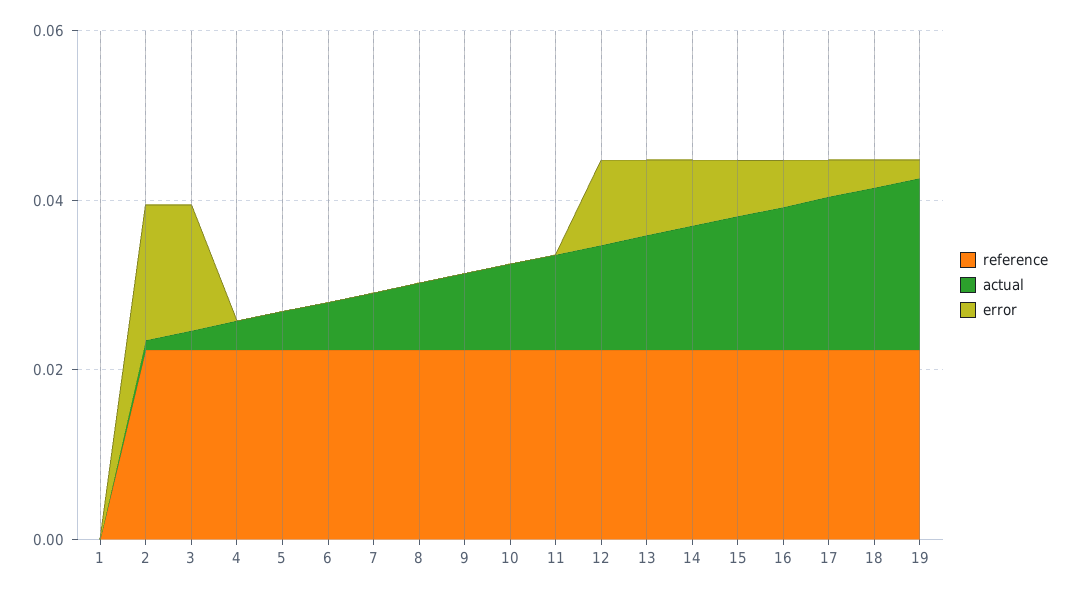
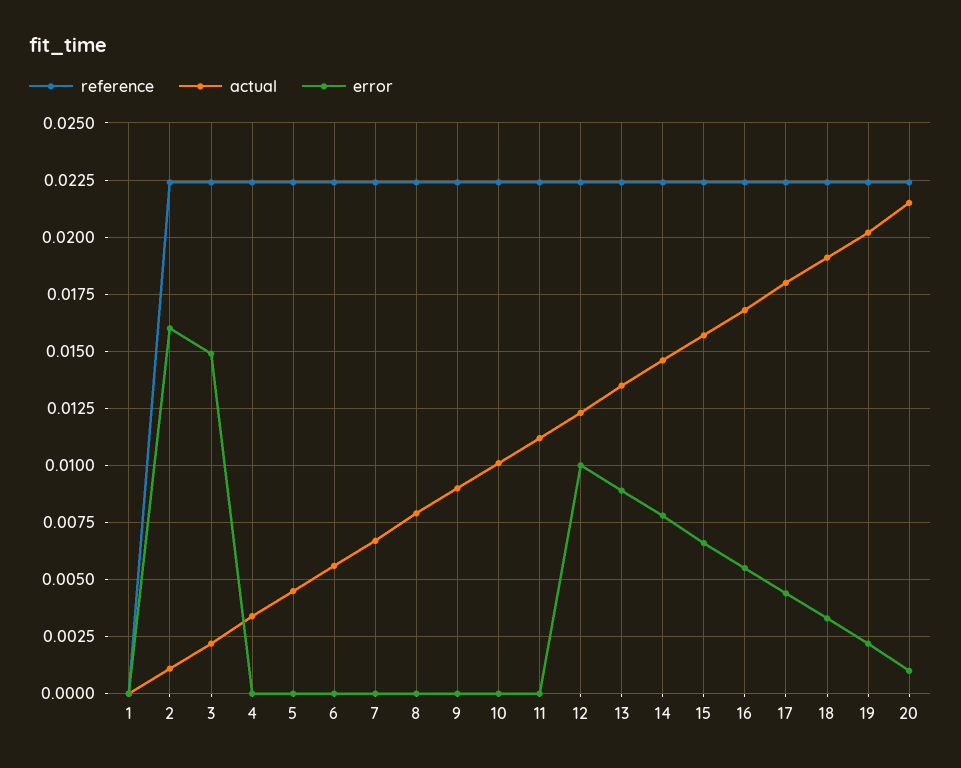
reference, 20: none -> 0.0225
actual, 20: none -> 0.0215
error, 20: none -> 0.001

